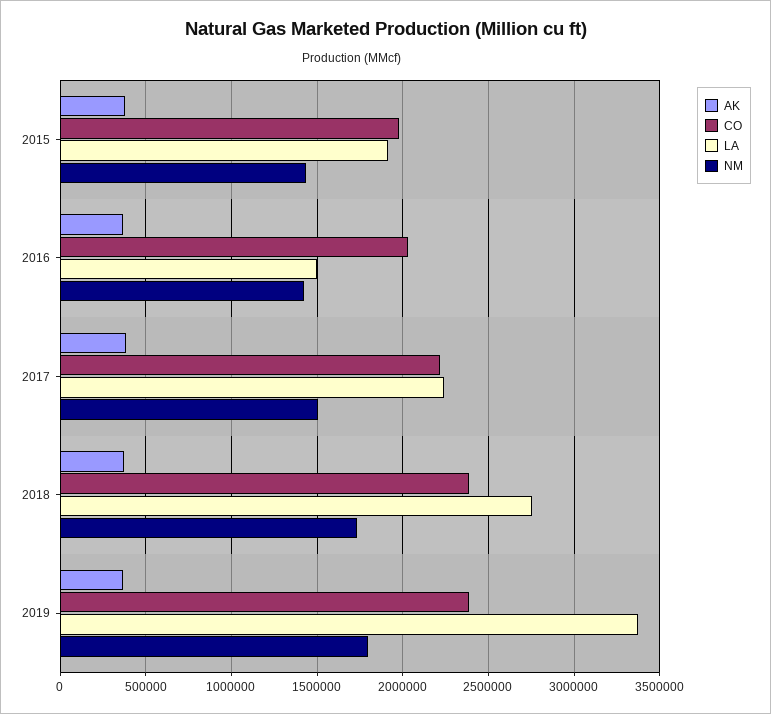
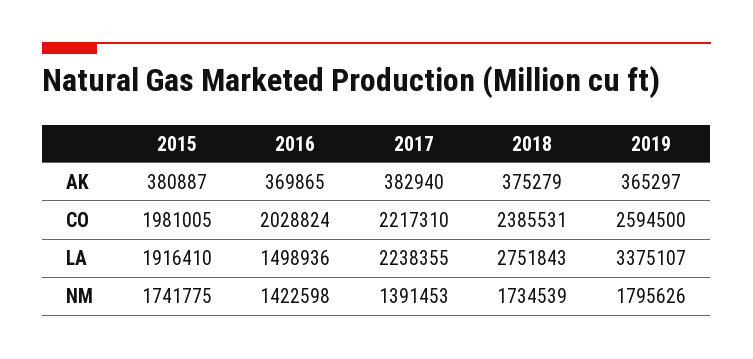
NM, 2015: 1450000 -> 1741775
NM, 2017: 1500000 -> 1391453
CO, 2019: 2400000 -> 2594500

